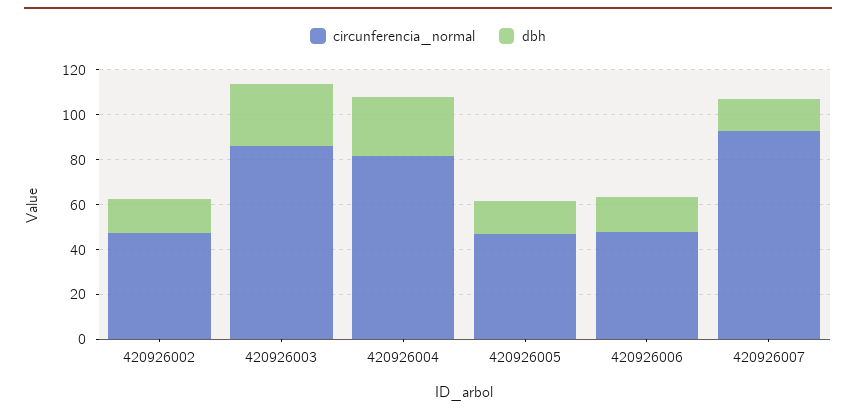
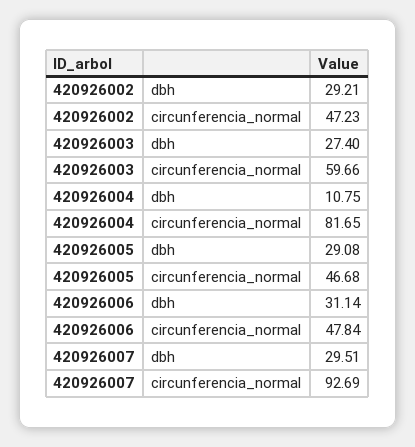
dbh, 420926002: 15 -> 29.21
circunferencia_normal, 420926003: 85 -> 59.66
dbh, 420926004: 25 -> 10.75
dbh, 420926005: 15 -> 29.08
dbh, 420926006: 15 -> 31.14
dbh, 420926007: 15 -> 29.51

